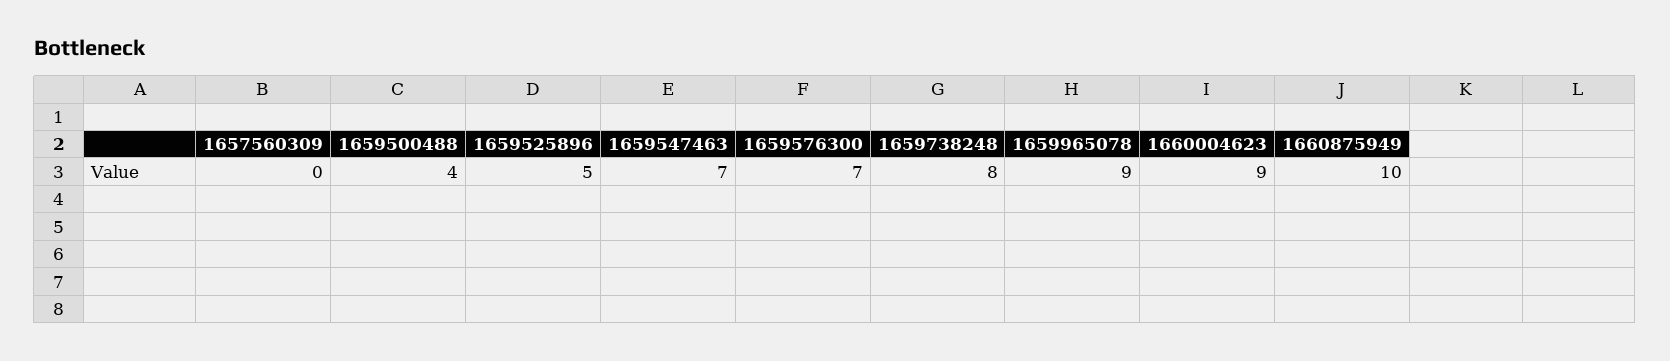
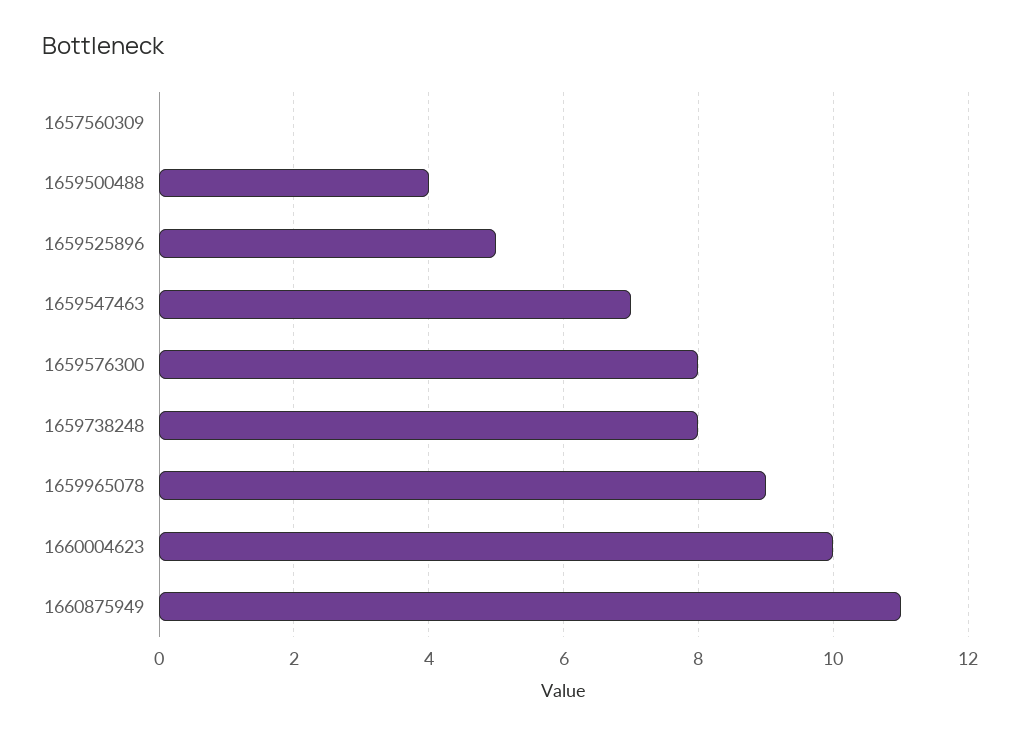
1659576300: 7 -> 8
1660004623: 9 -> 10
1660875949: 10 -> 11

